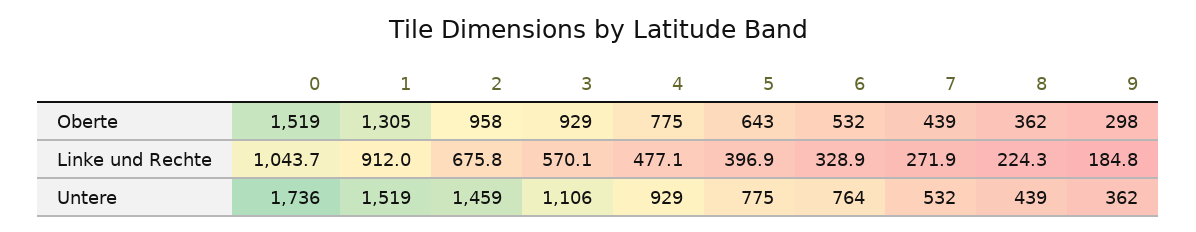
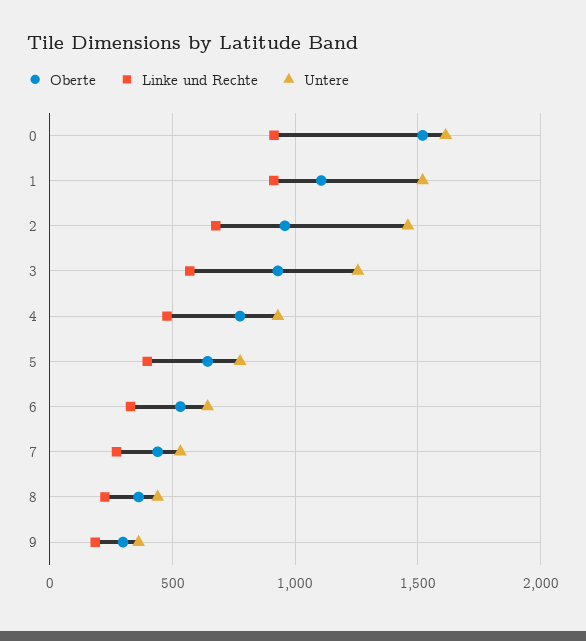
Oberte, 1: 1305 -> 1100
Linke und Rechte, 0: 1043.7 -> 900
Untere, 0: 1736 -> 1600
Untere, 3: 1106 -> 1250
Untere, 6: 764 -> 650

